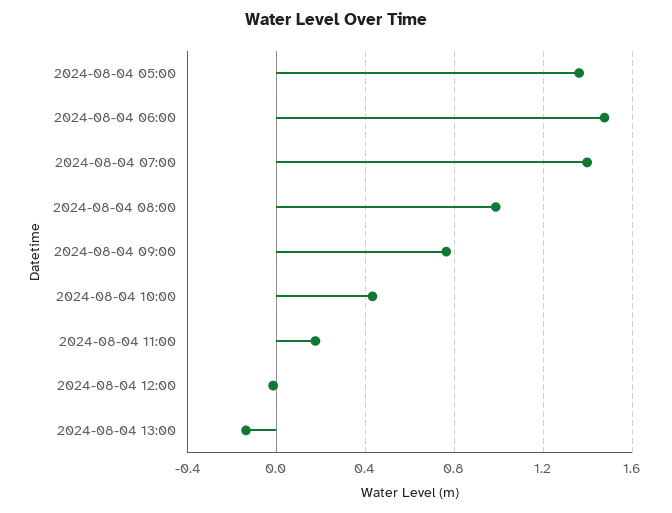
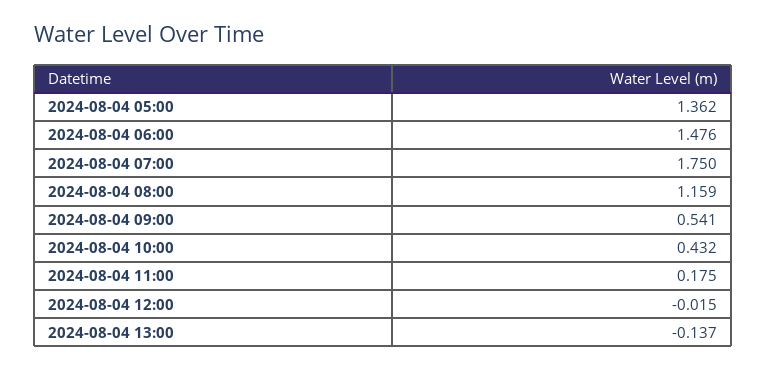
2024-08-04 07:00: 1.4 -> 1.75
2024-08-04 08:00: 1 -> 1.159
2024-08-04 09:00: 0.75 -> 0.541

